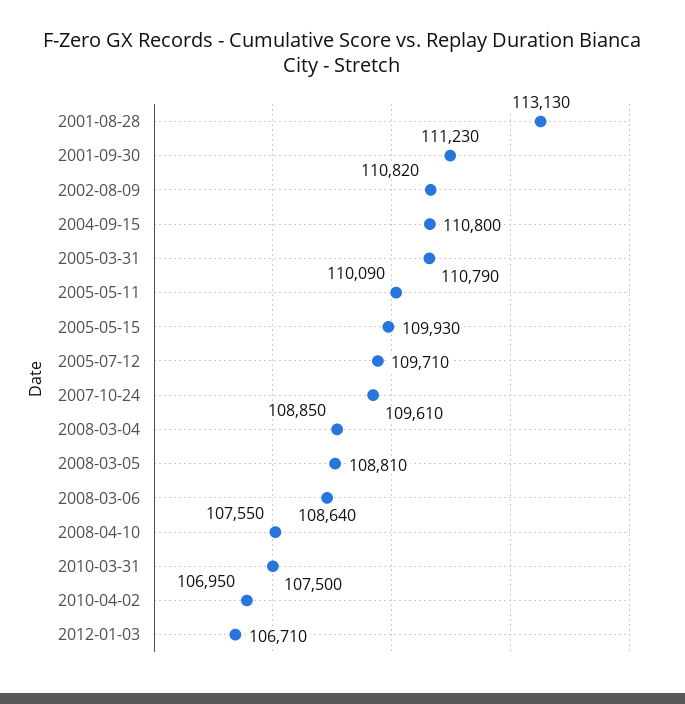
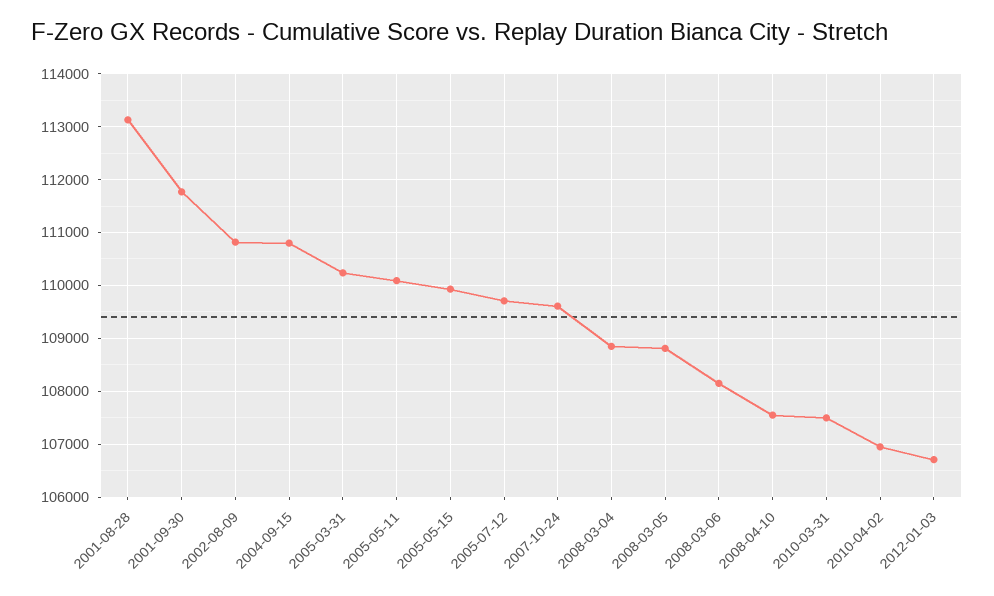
2001-09-30: 111230 -> 111800
2005-03-31: 110790 -> 110200
2008-03-06: 108640 -> 108200

